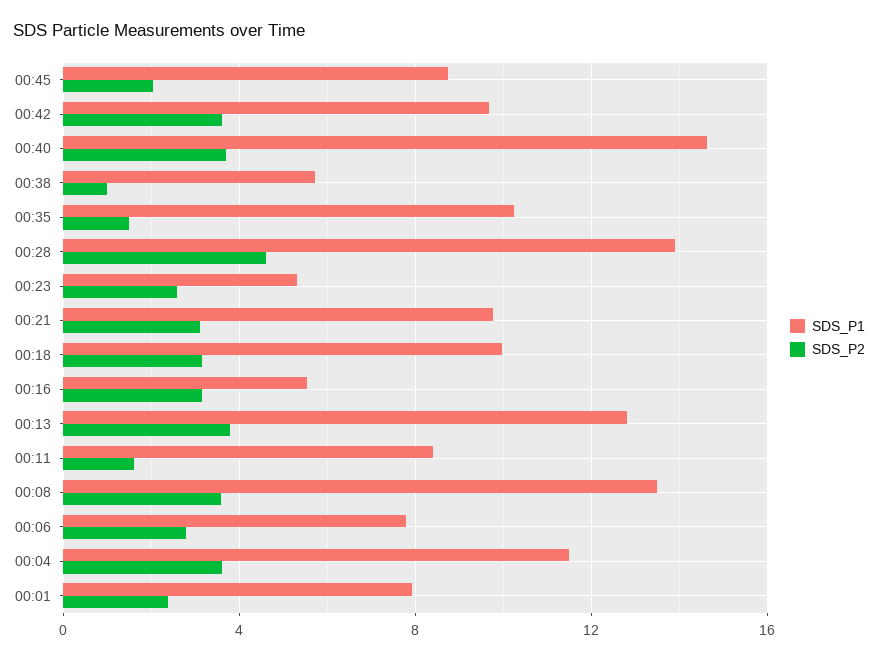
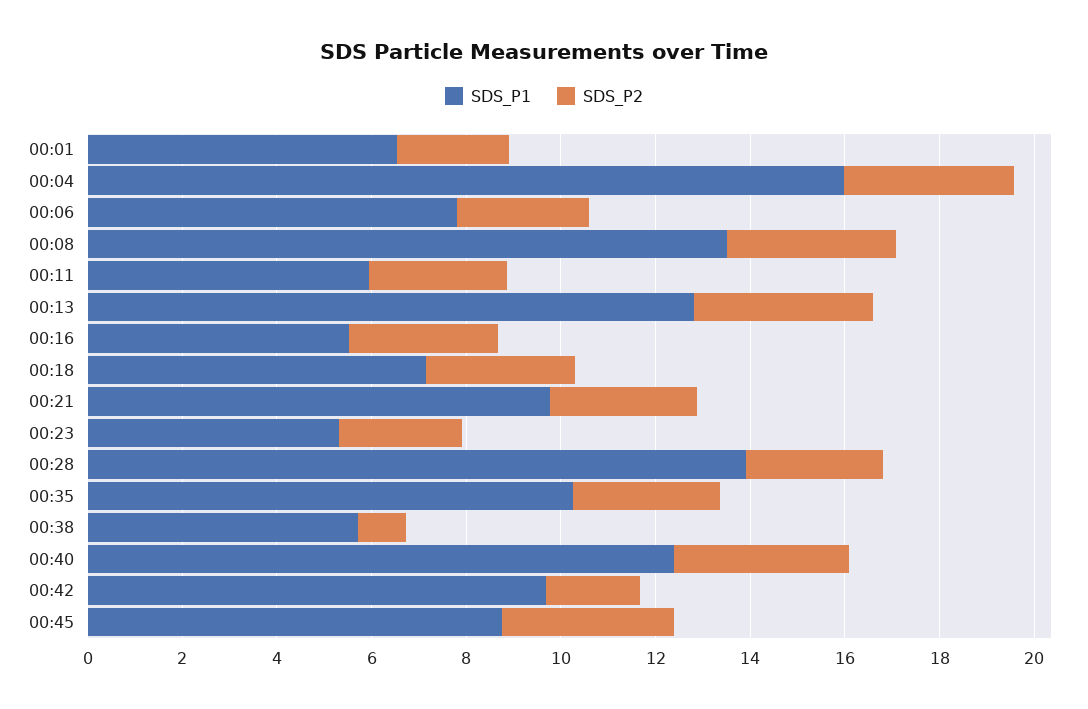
SDS_P2, 00:45: 2 -> 3.5
SDS_P2, 00:42: 3.5 -> 2
SDS_P1, 00:40: 14.5 -> 12.5
SDS_P2, 00:35: 1.5 -> 3
SDS_P2, 00:28: 4.5 -> 3
SDS_P1, 00:18: 10 -> 7
SDS_P1, 00:11: 8.5 -> 6
SDS_P2, 00:11: 1.5 -> 3
SDS_P1, 00:04: 11.5 -> 16
SDS_P1, 00:01: 8 -> 6.5

